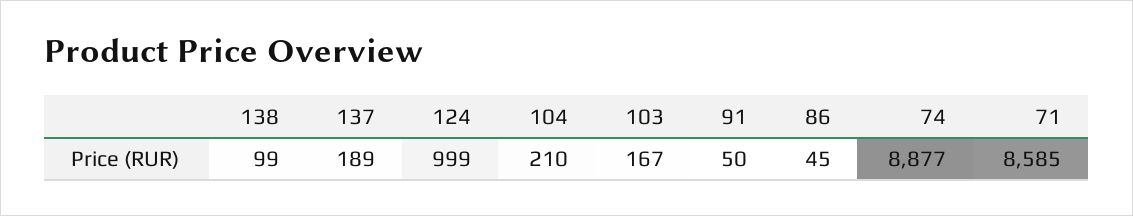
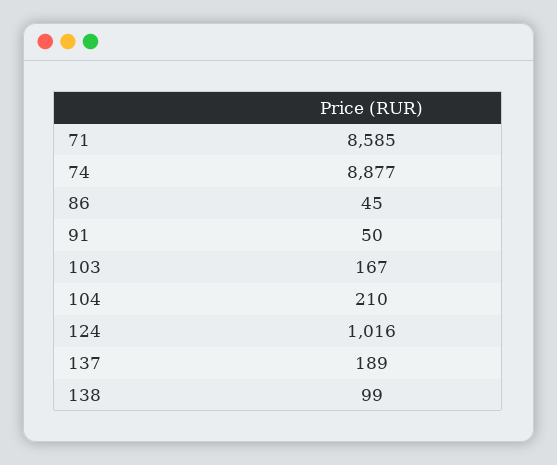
124: 999 -> 1016

